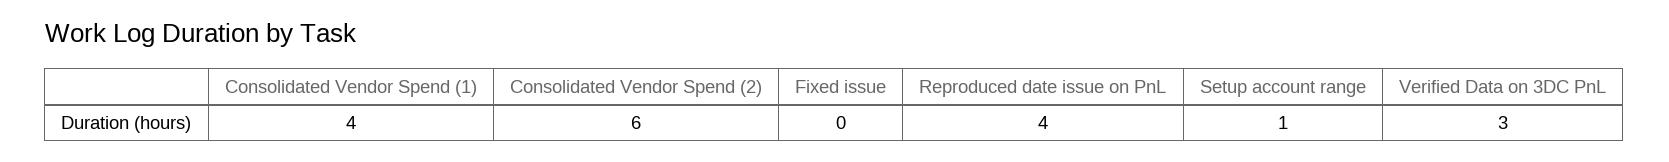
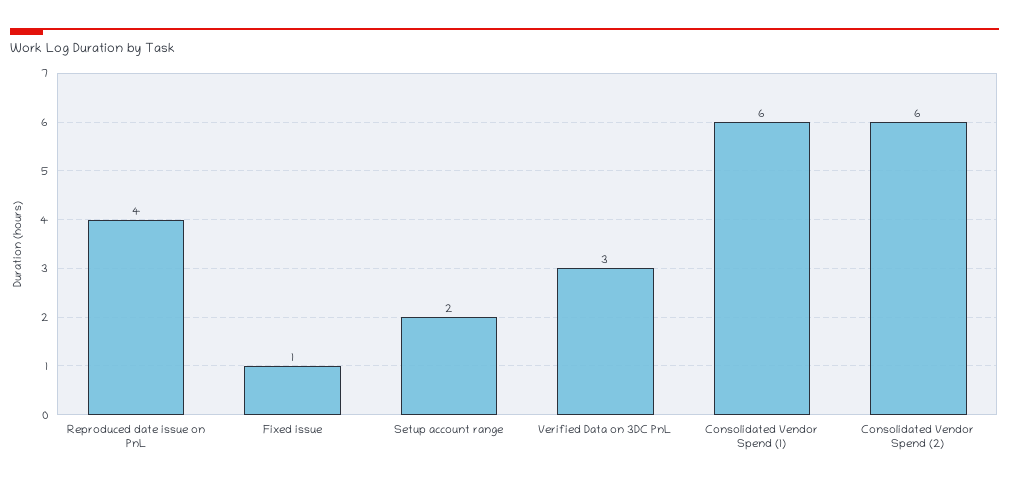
Consolidated Vendor Spend (1): 4 -> 6
Fixed issue: 0 -> 1
Setup account range: 1 -> 2

